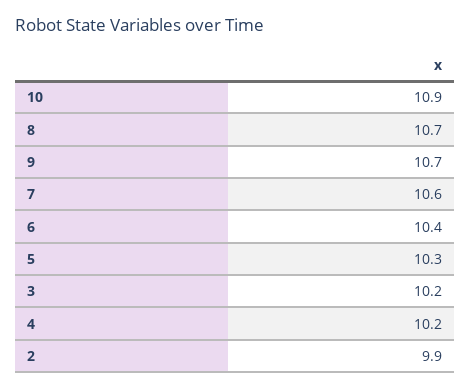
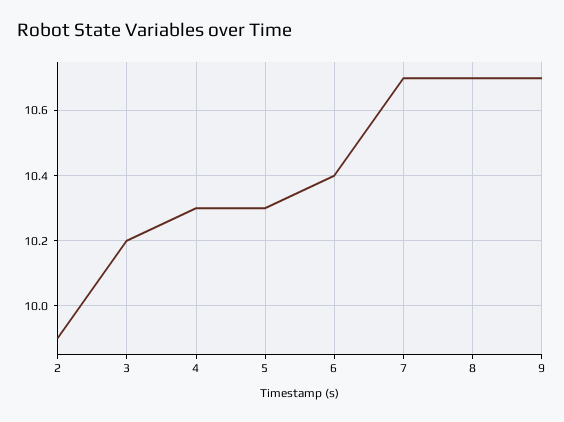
10: 10.9 -> none
7: 10.6 -> 10.7
4: 10.2 -> 10.3

